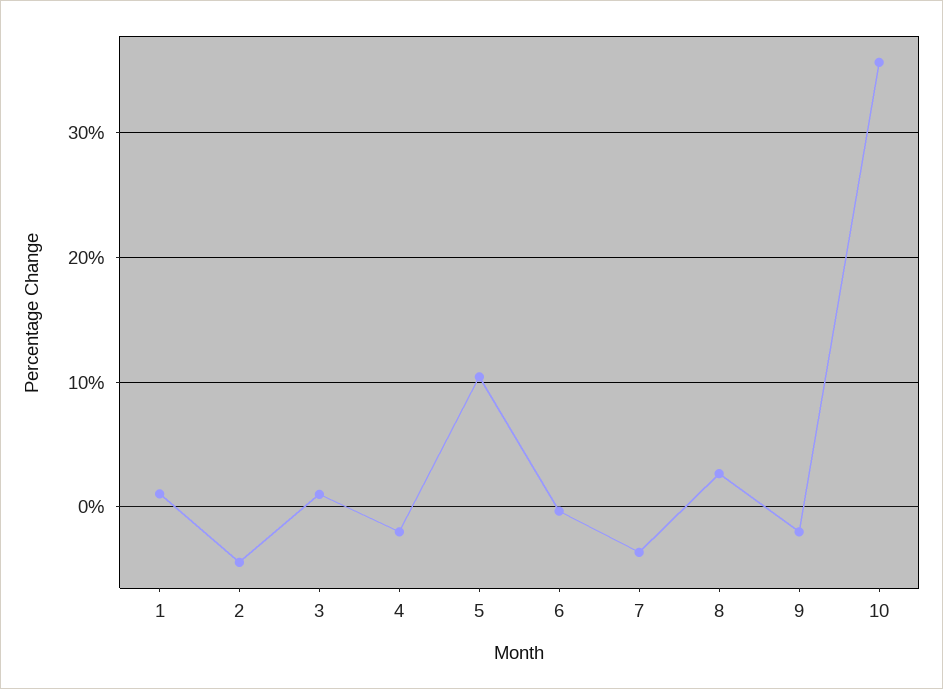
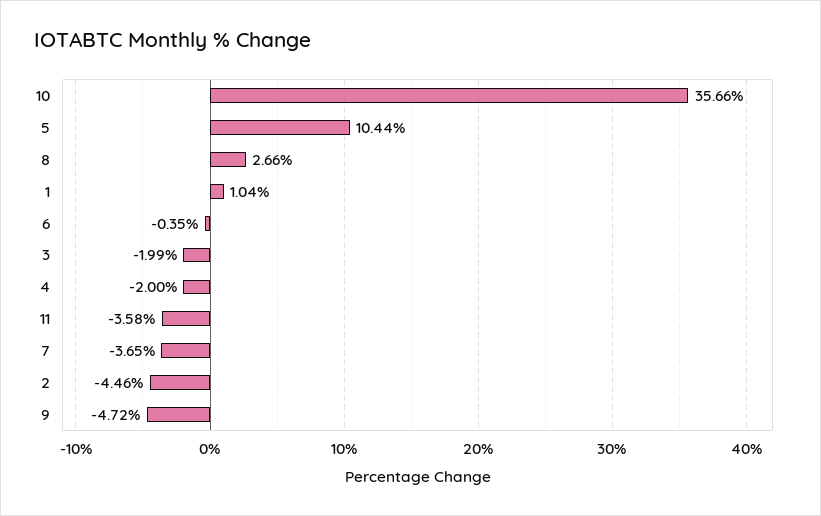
3: 1 -> -1.99
9: -2 -> -4.72
11: none -> -3.58

